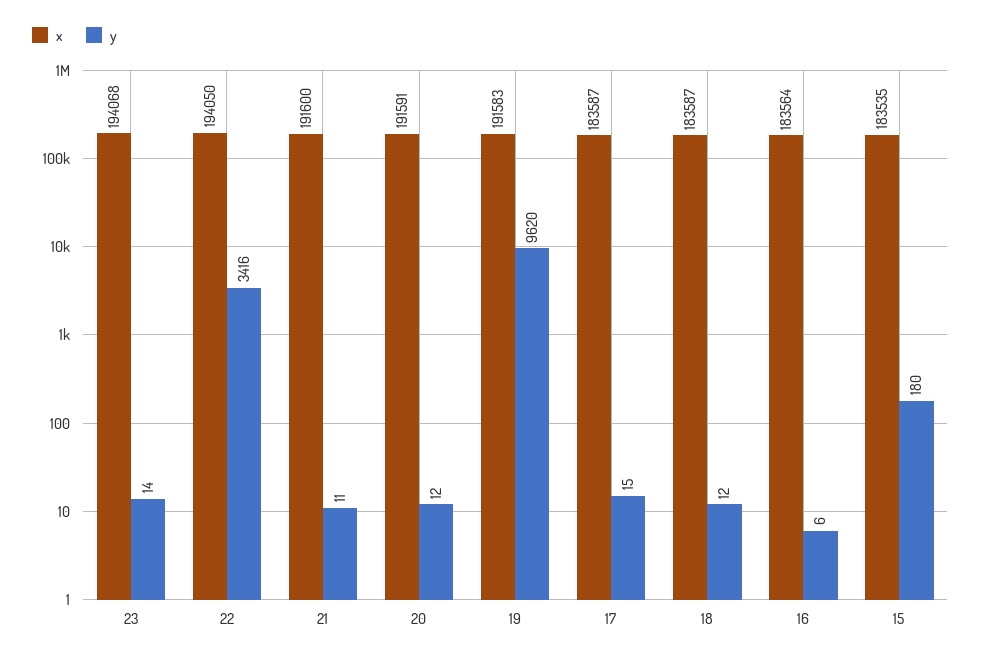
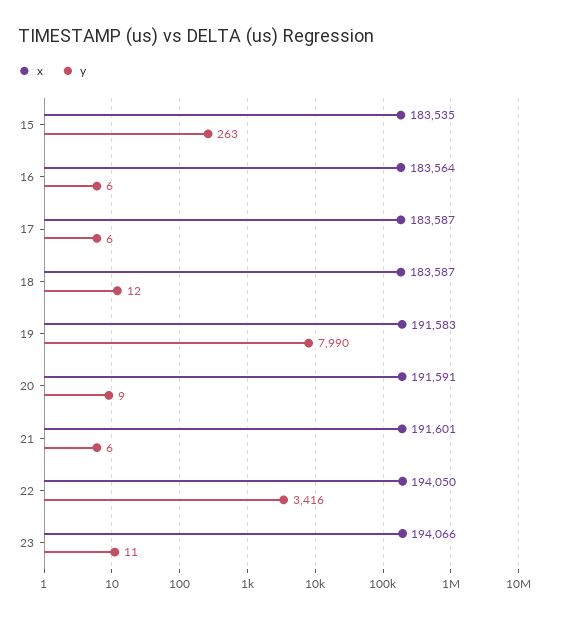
x, 23: 194068 -> 194066
y, 23: 14 -> 11
x, 21: 191600 -> 191601
y, 21: 11 -> 6
y, 20: 12 -> 9
y, 19: 9620 -> 7990
y, 17: 15 -> 6
y, 15: 180 -> 263

